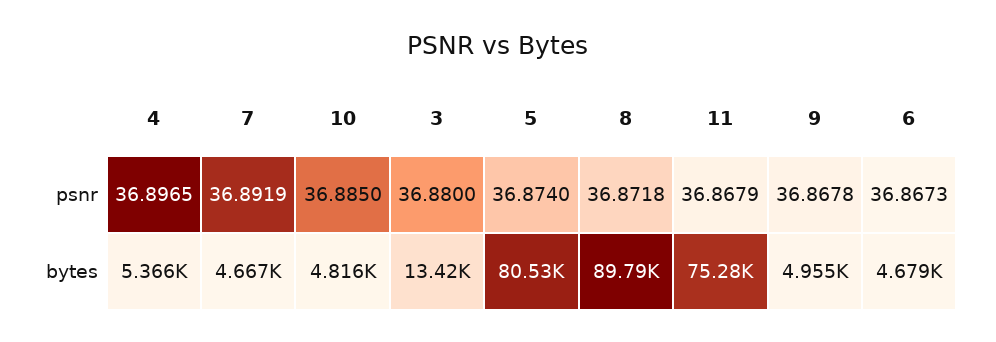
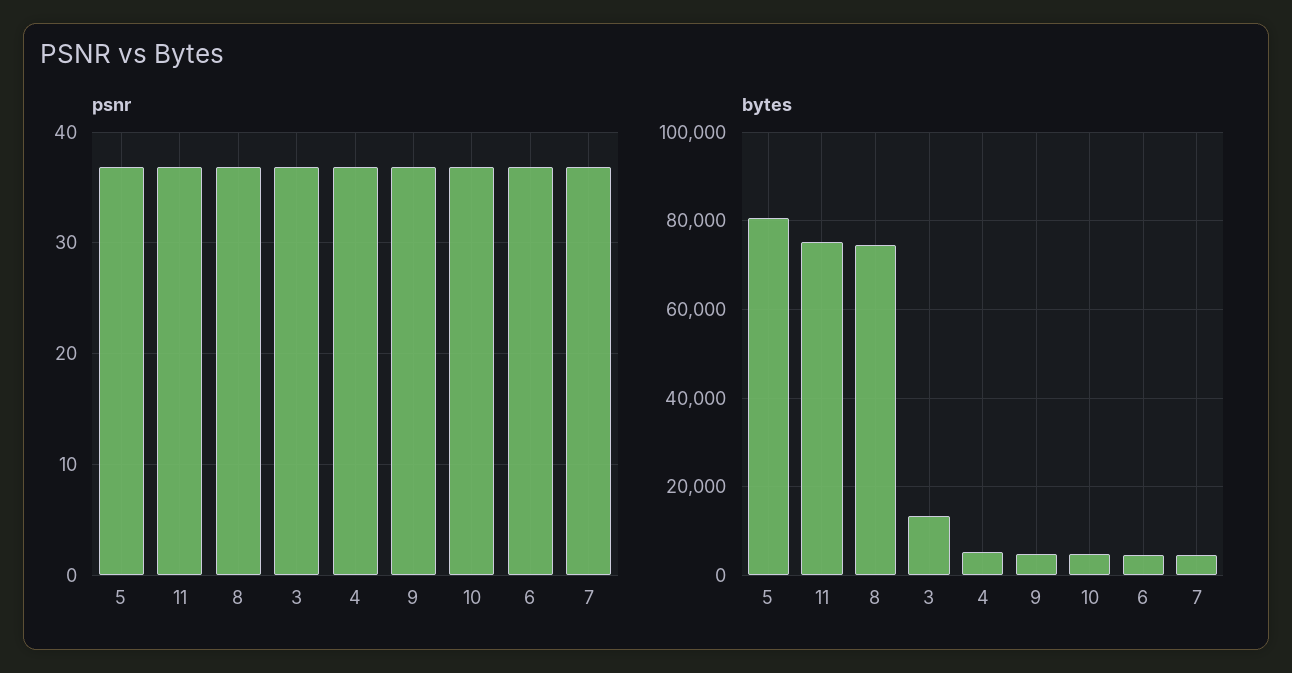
bytes, 8: 89790 -> 74000

